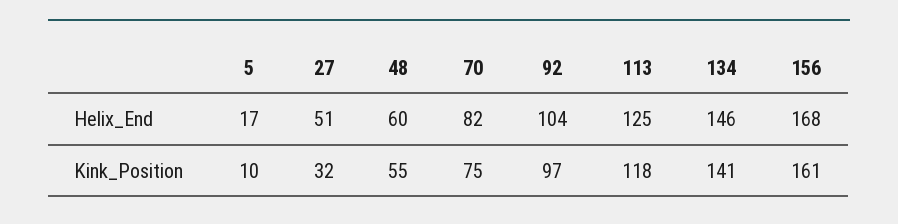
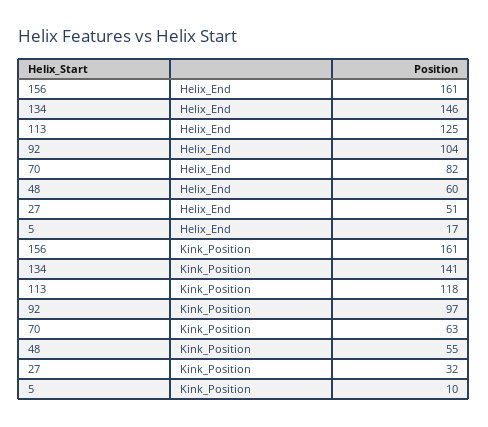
156, Helix_End: 168 -> 161
70, Kink_Position: 75 -> 63

